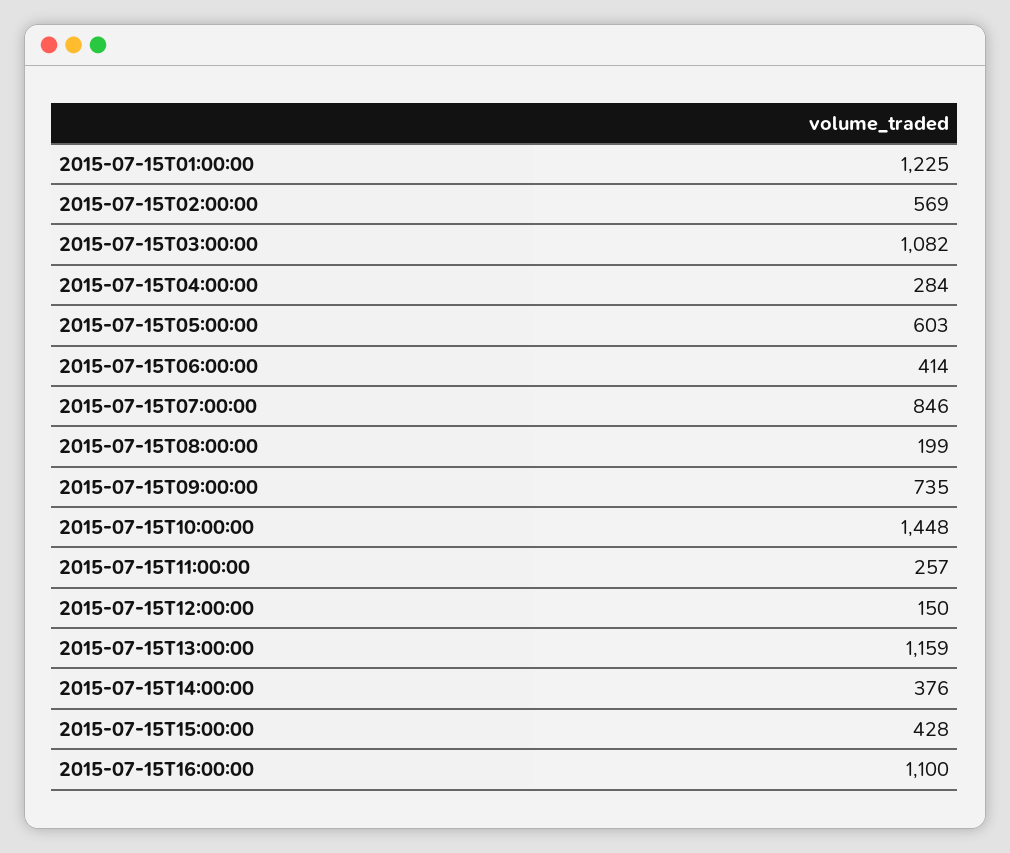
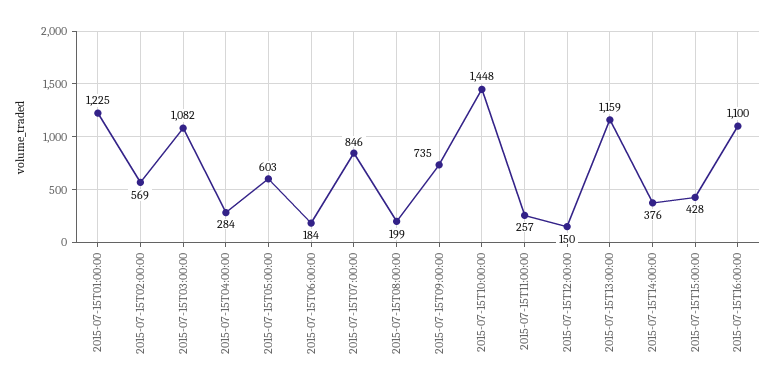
2015-07-15T06:00:00: 414 -> 184

